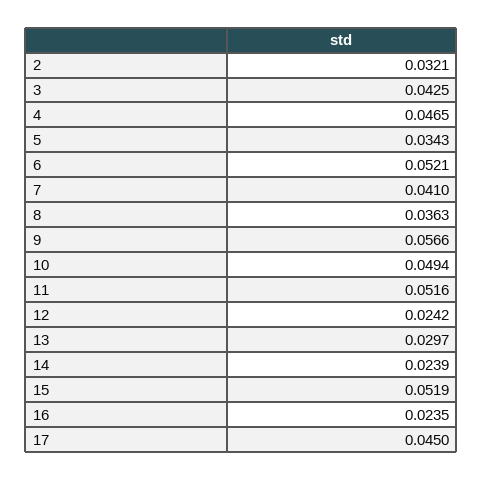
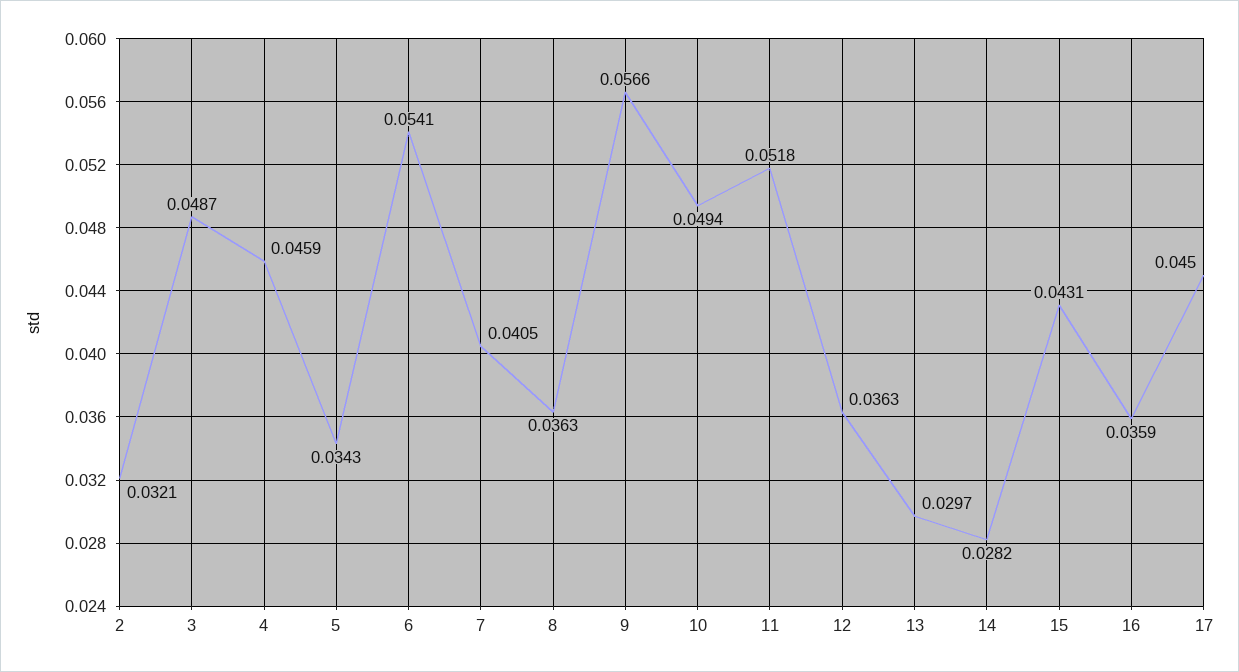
3: 0.0425 -> 0.0487
4: 0.0465 -> 0.0459
6: 0.0521 -> 0.0541
7: 0.041 -> 0.0405
11: 0.0516 -> 0.0518
12: 0.0242 -> 0.0363
14: 0.0239 -> 0.0282
15: 0.0519 -> 0.0431
16: 0.0235 -> 0.0359

